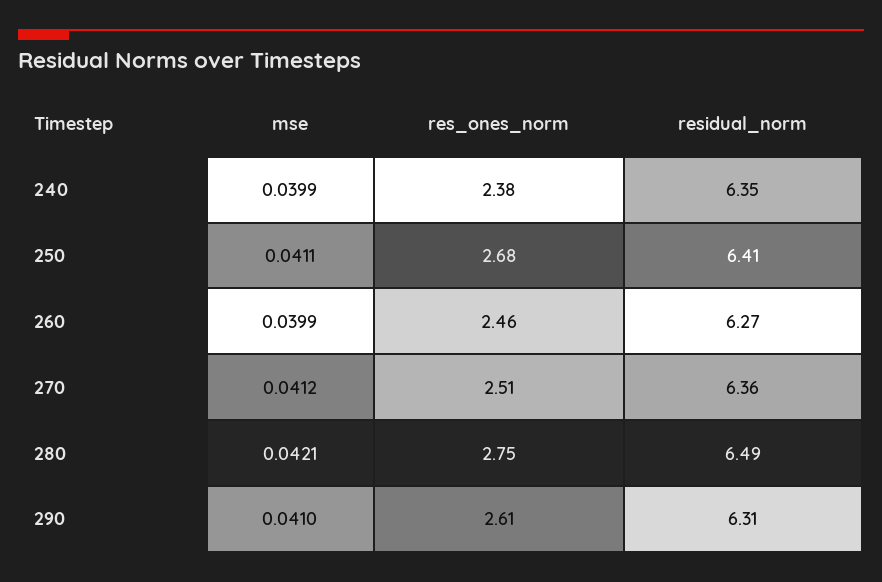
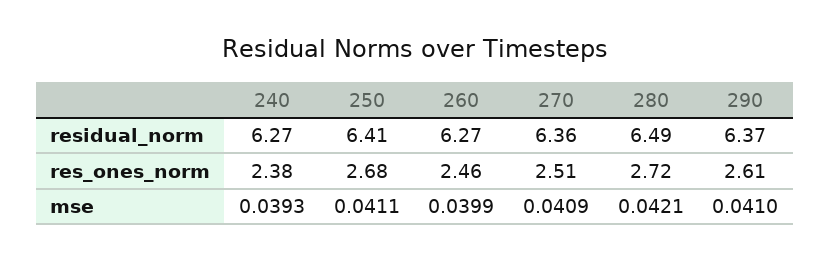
mse, 240: 0.0399 -> 0.0393
residual_norm, 240: 6.35 -> 6.27
mse, 270: 0.0412 -> 0.0409
res_ones_norm, 280: 2.75 -> 2.72
residual_norm, 290: 6.31 -> 6.37

